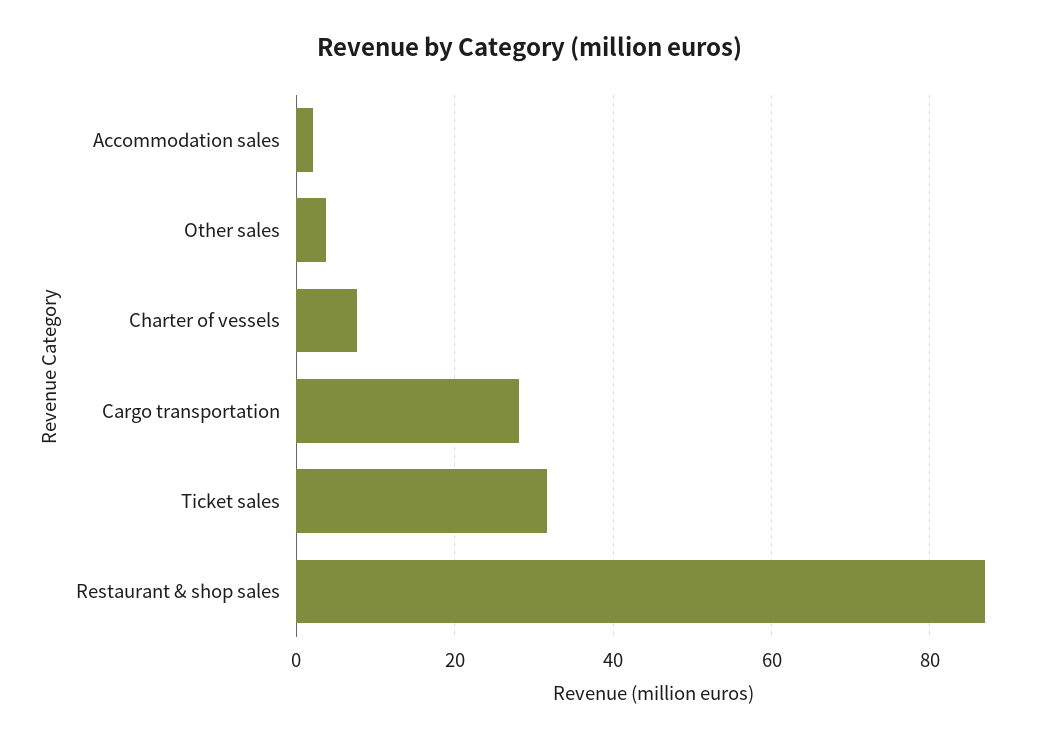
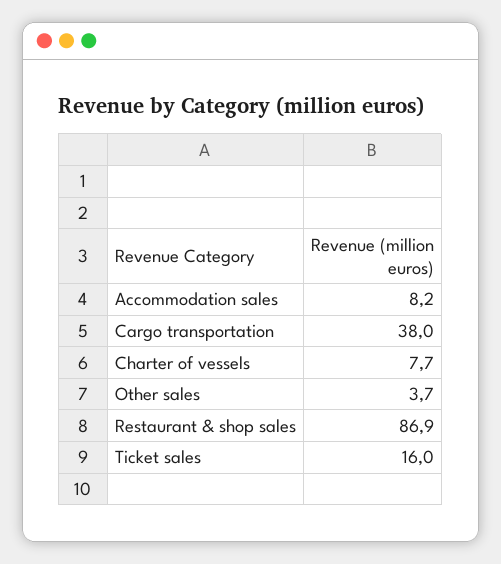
Accommodation sales: 2 -> 8.2
Cargo transportation: 28 -> 38
Ticket sales: 32 -> 16

